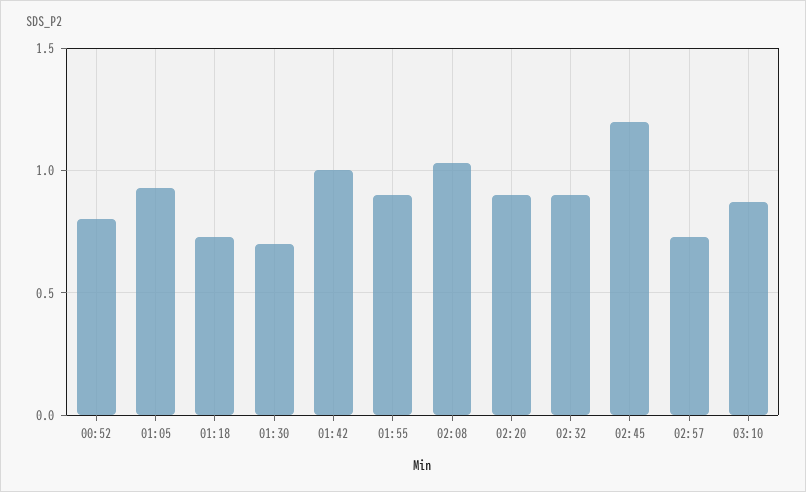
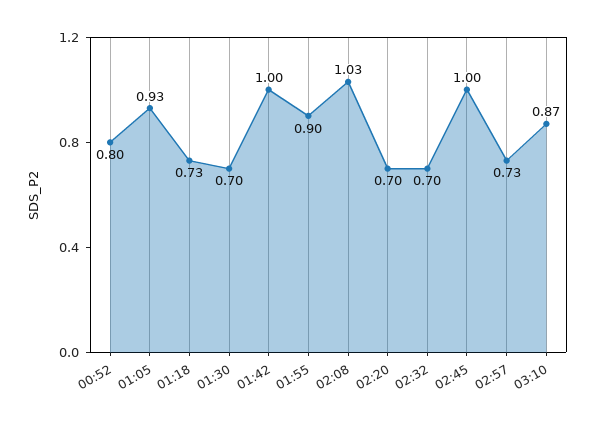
02:20: 0.9 -> 0.7
02:32: 0.9 -> 0.7
02:45: 1.2 -> 1

